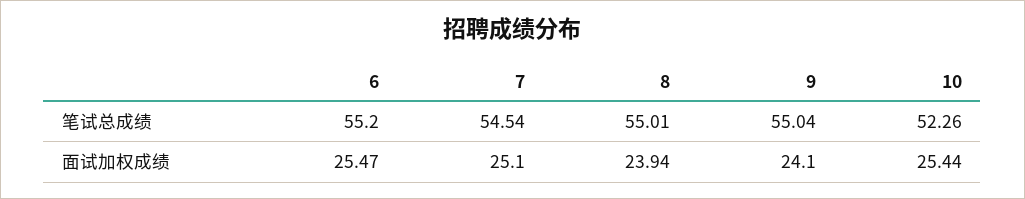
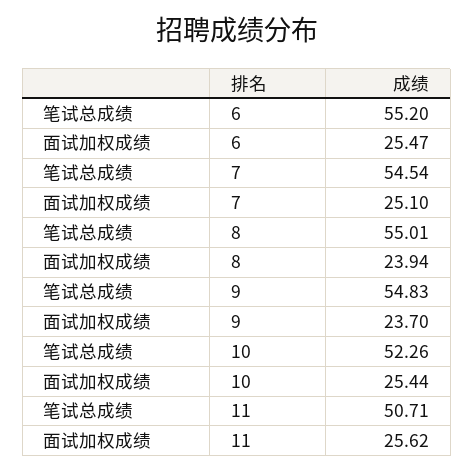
9, 笔试总成绩: 55.04 -> 54.83
9, 面试加权成绩: 24.1 -> 23.7
11, 笔试总成绩: none -> 50.71
11, 面试加权成绩: none -> 25.62

